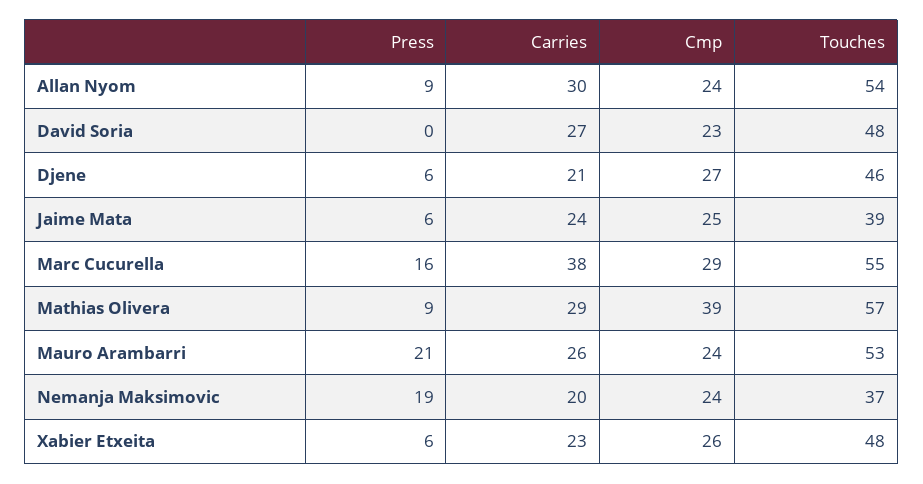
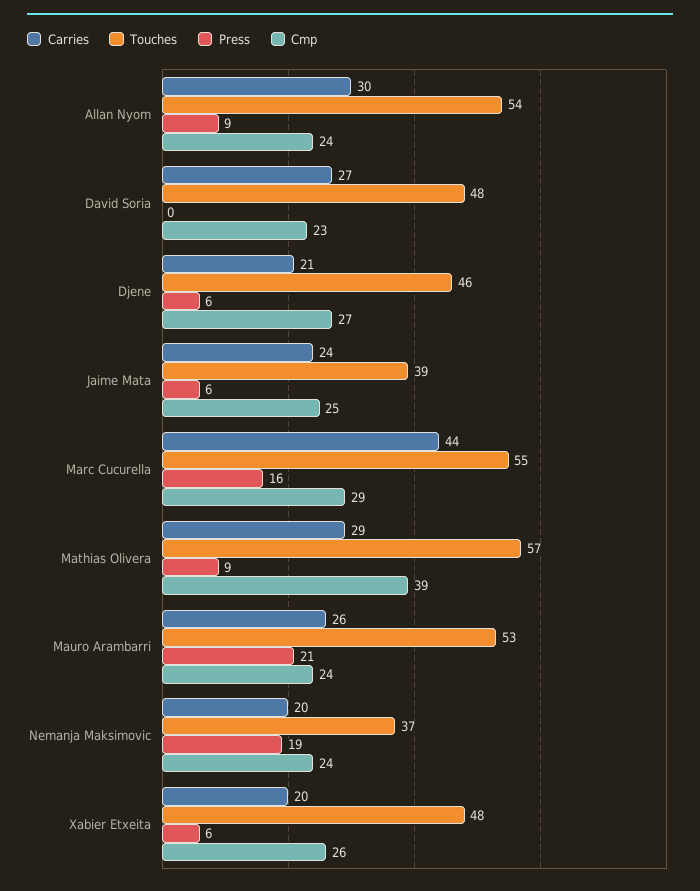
Carries, Marc Cucurella: 38 -> 44
Carries, Xabier Etxeita: 23 -> 20

